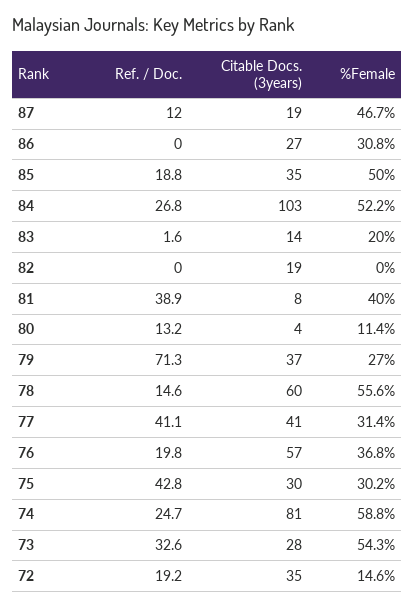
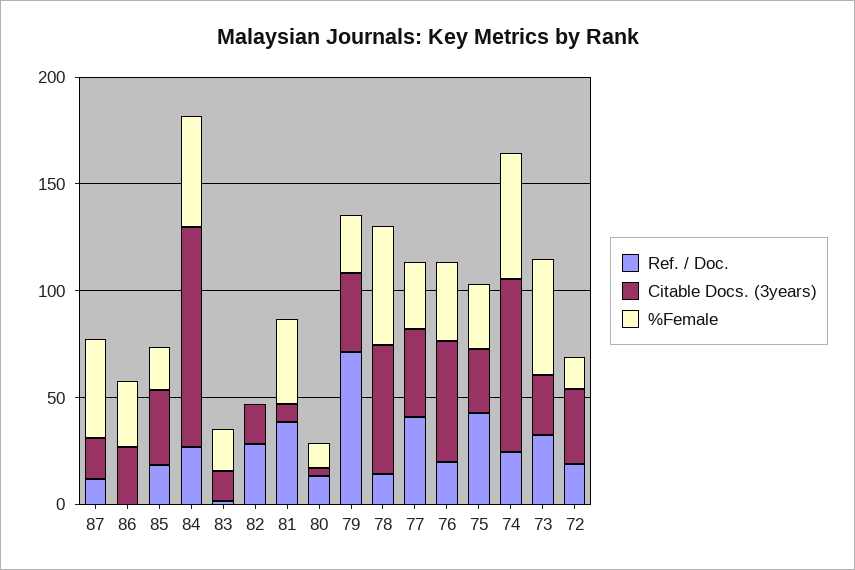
%Female, 85: 50 -> 20
Ref. / Doc., 82: 0 -> 30

